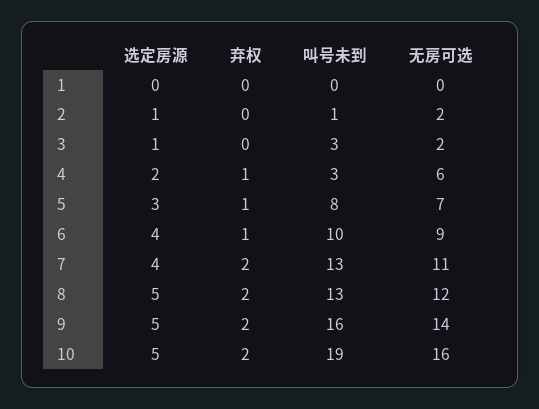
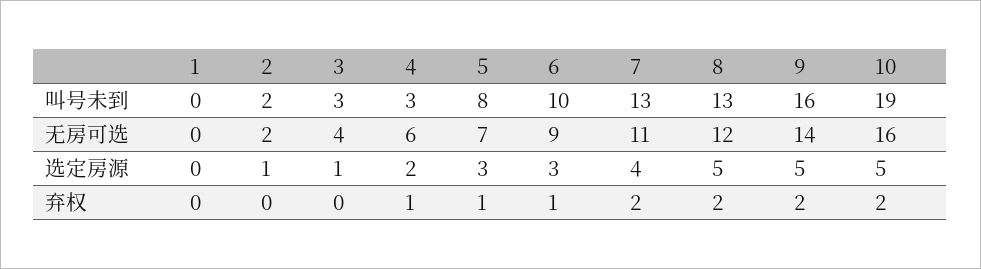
叫号未到, 2: 1 -> 2
无房可选, 3: 2 -> 4
选定房源, 6: 4 -> 3

